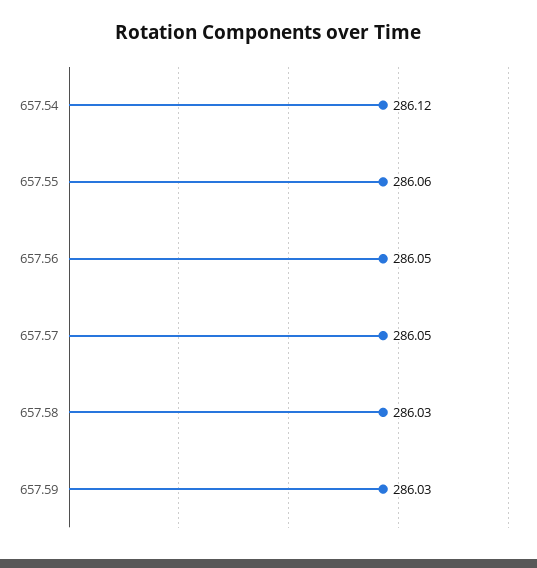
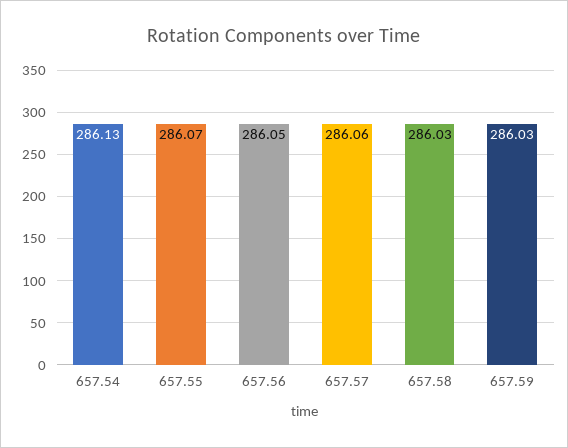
657.54: 286.12 -> 286.13
657.55: 286.06 -> 286.07
657.57: 286.05 -> 286.06

